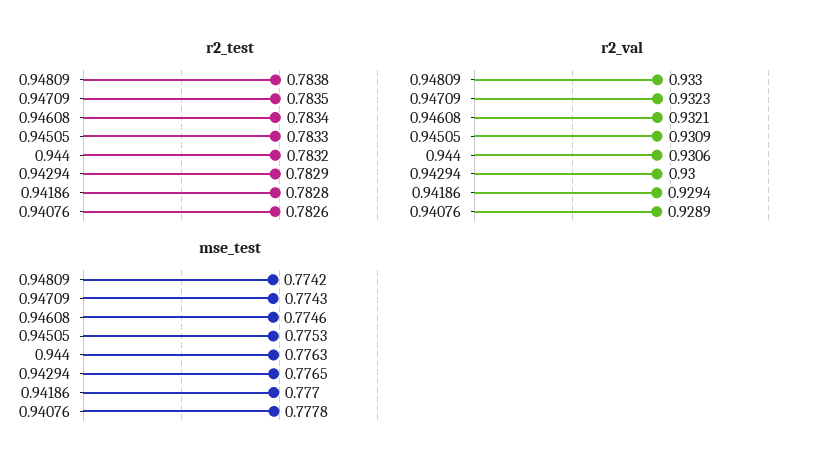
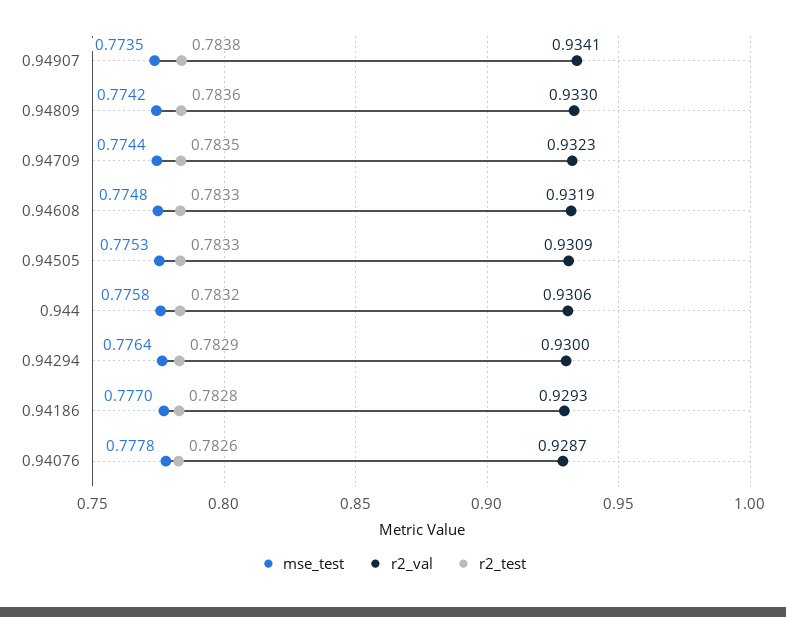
r2_test, 0.94809: 0.7838 -> 0.7836
r2_test, 0.94608: 0.7834 -> 0.7833
r2_val, 0.94608: 0.9321 -> 0.9319
r2_val, 0.94186: 0.9294 -> 0.9293
r2_val, 0.94076: 0.9289 -> 0.9287
mse_test, 0.94709: 0.7743 -> 0.7744
mse_test, 0.94608: 0.7746 -> 0.7748
mse_test, 0.944: 0.7763 -> 0.7758
mse_test, 0.94294: 0.7765 -> 0.7764
mse_test, 0.94907: none -> 0.7735
r2_val, 0.94907: none -> 0.9341
r2_test, 0.94907: none -> 0.7838

